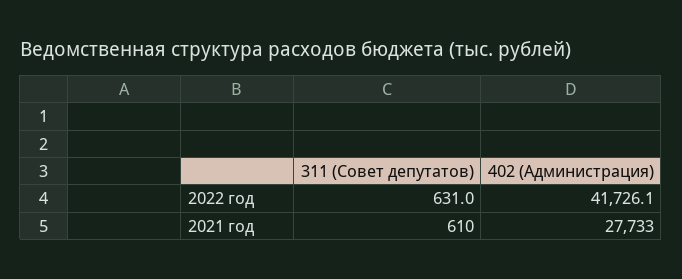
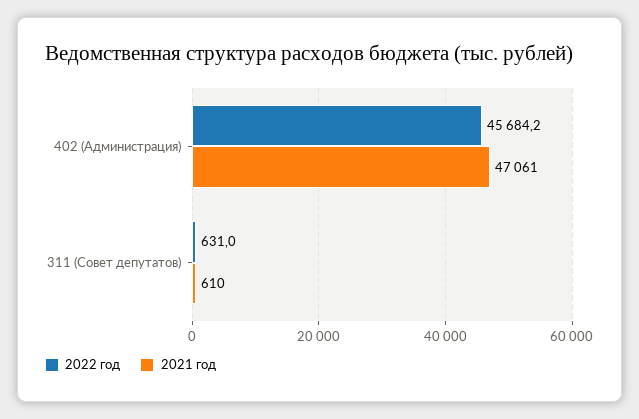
2022 год, 402 (Администрация): 41726.1 -> 45684.2
2021 год, 402 (Администрация): 27733 -> 47061

